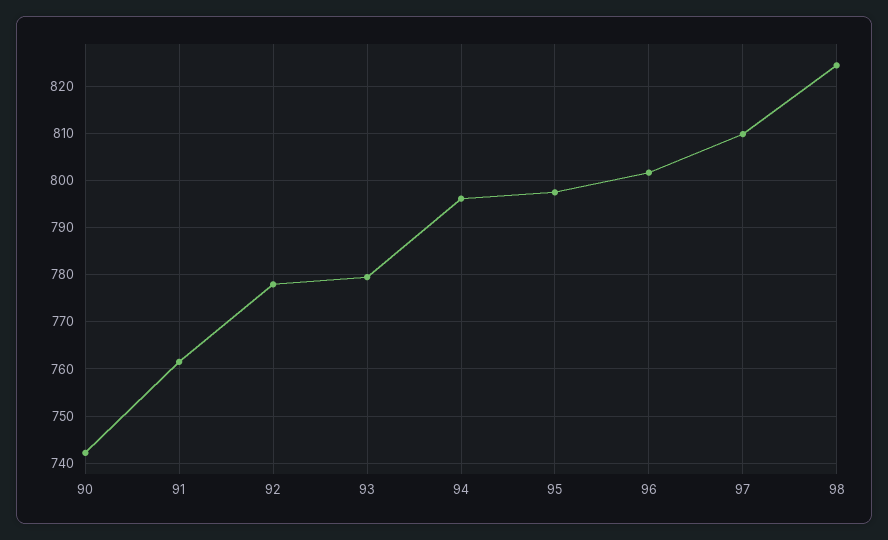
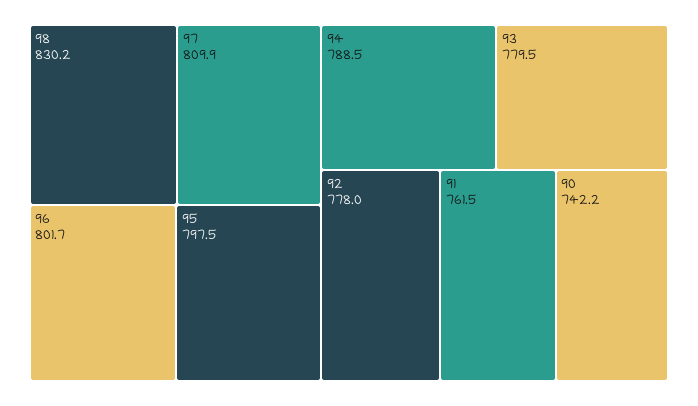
94: 796 -> 788.5
98: 824 -> 830.2

